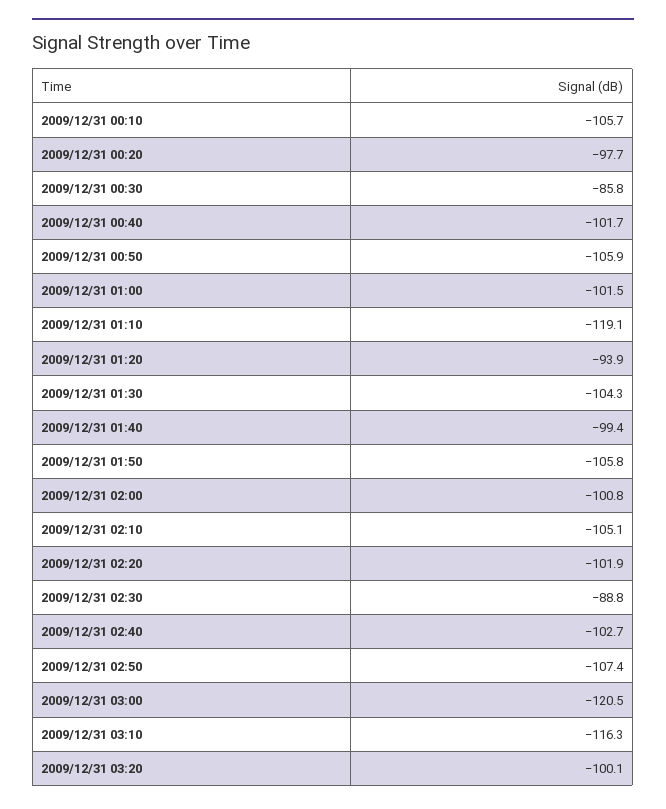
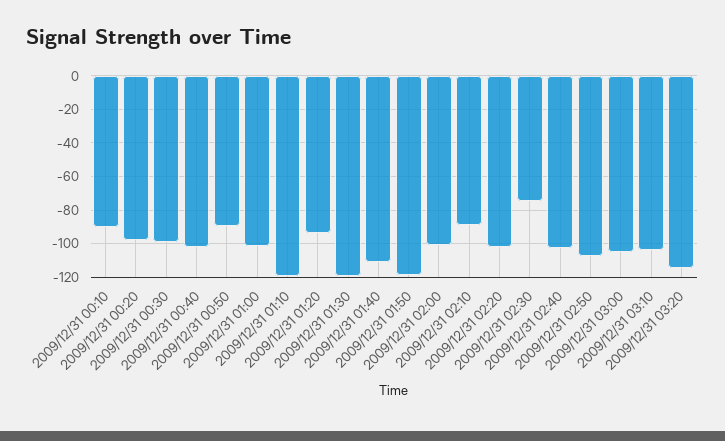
2009/12/31 00:10: -105.7 -> -90
2009/12/31 00:30: -85.8 -> -100
2009/12/31 00:50: -105.9 -> -90
2009/12/31 01:30: -104.3 -> -120
2009/12/31 01:40: -99.4 -> -110
2009/12/31 01:50: -105.8 -> -120
2009/12/31 02:10: -105.1 -> -90
2009/12/31 02:30: -88.8 -> -75
2009/12/31 03:00: -120.5 -> -105
2009/12/31 03:10: -116.3 -> -105
2009/12/31 03:20: -100.1 -> -115

